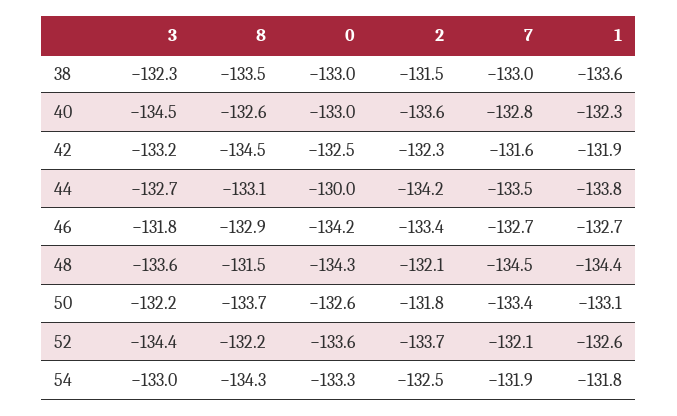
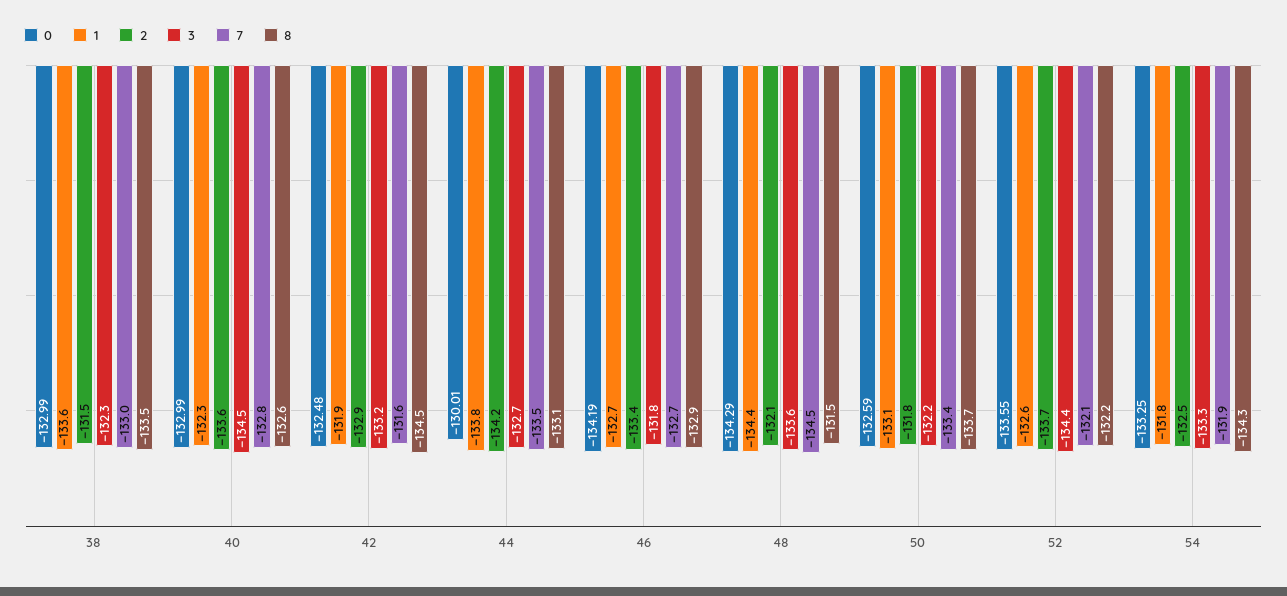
2, 42: -132.3 -> -132.9
3, 54: -133 -> -133.3

